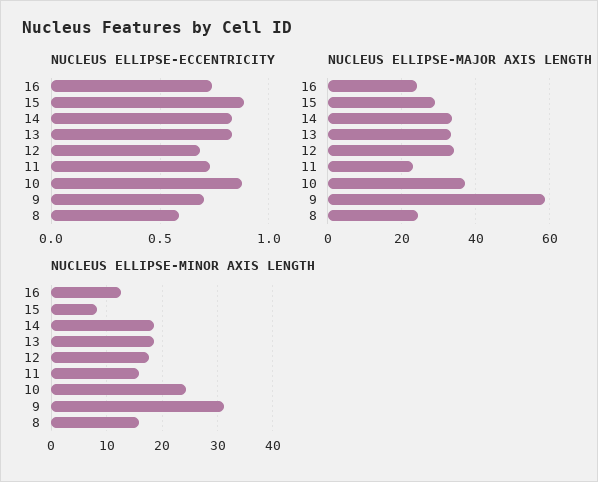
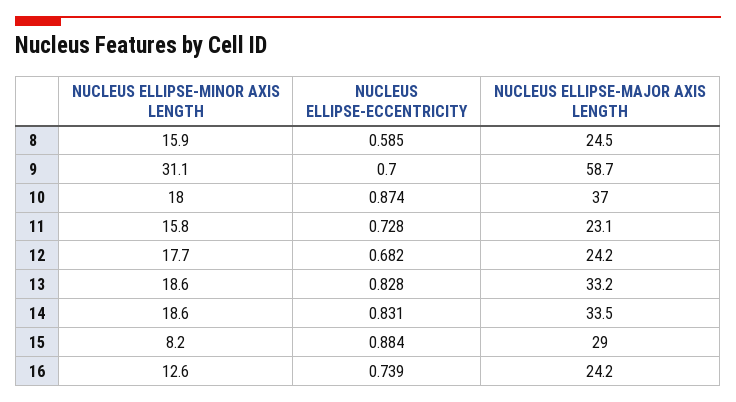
NUCLEUS ELLIPSE-MAJOR AXIS LENGTH, 12: 34 -> 24.2
NUCLEUS ELLIPSE-MINOR AXIS LENGTH, 10: 24 -> 18

